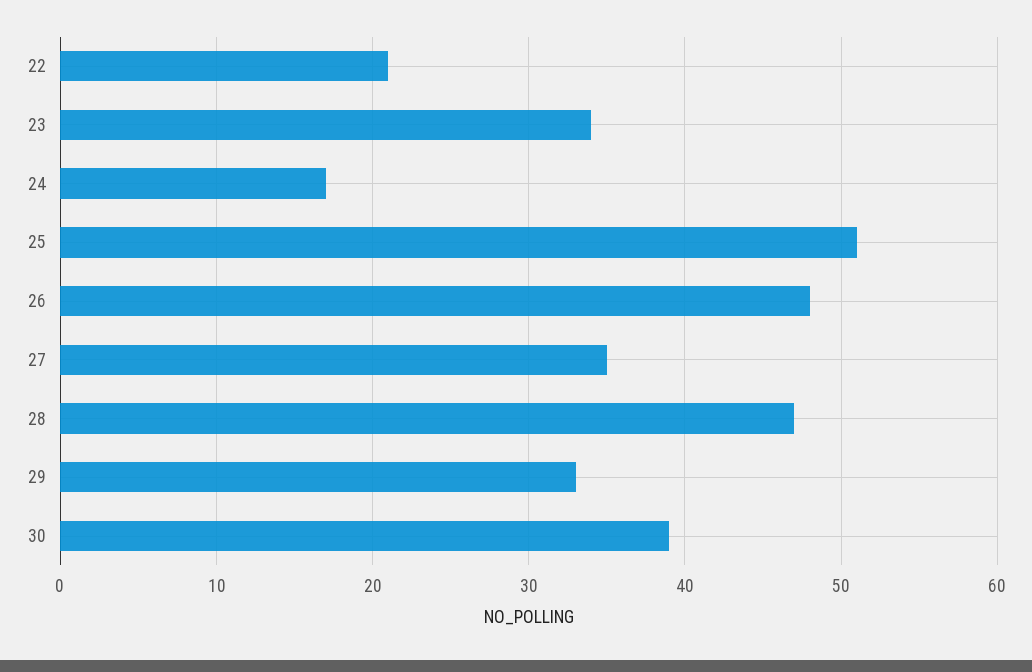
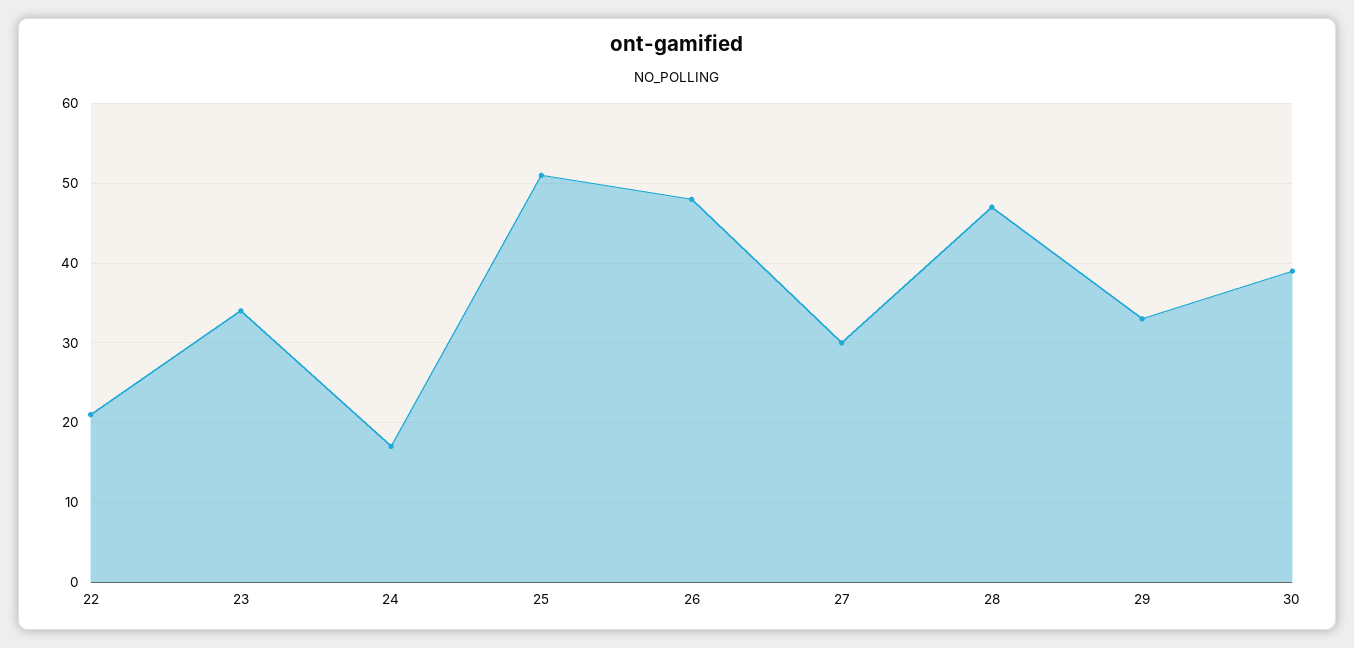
27: 35 -> 30

